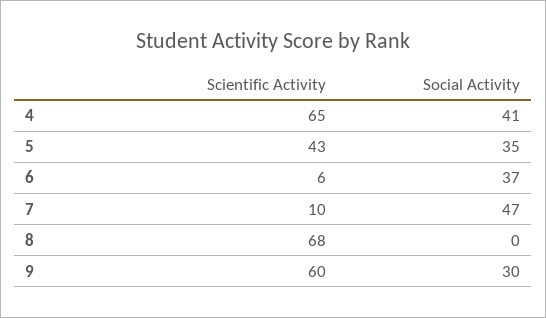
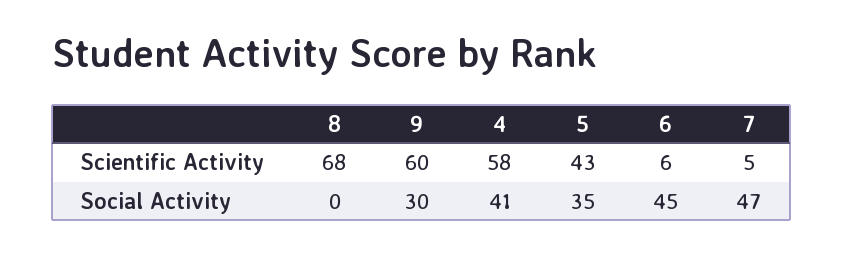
Scientific Activity, 4: 65 -> 58
Social Activity, 6: 37 -> 45
Scientific Activity, 7: 10 -> 5

